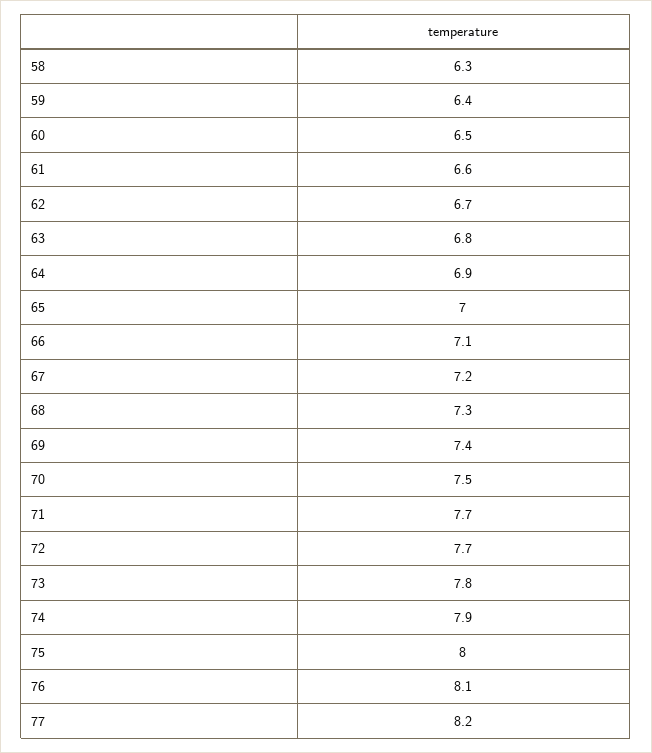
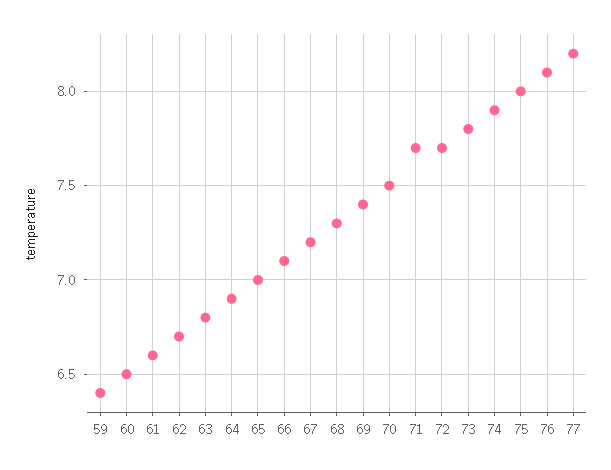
58: 6.3 -> none

